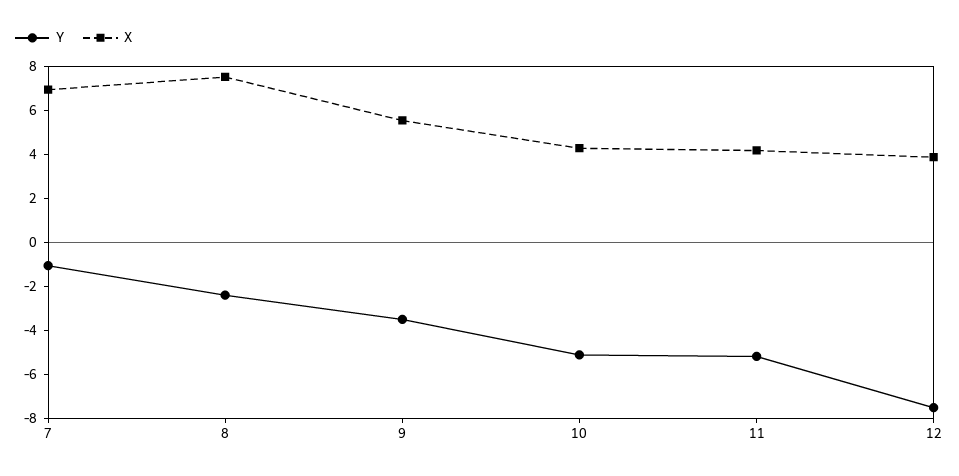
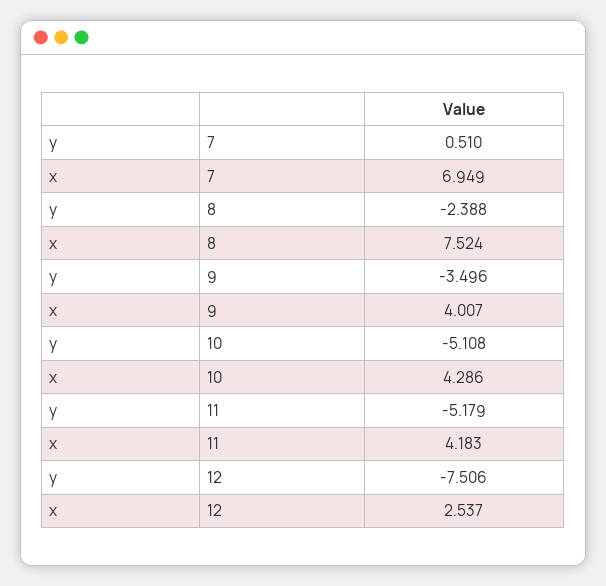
Y, 7: -1 -> 0.51
X, 9: 5.5 -> 4.007
X, 12: 4 -> 2.537

